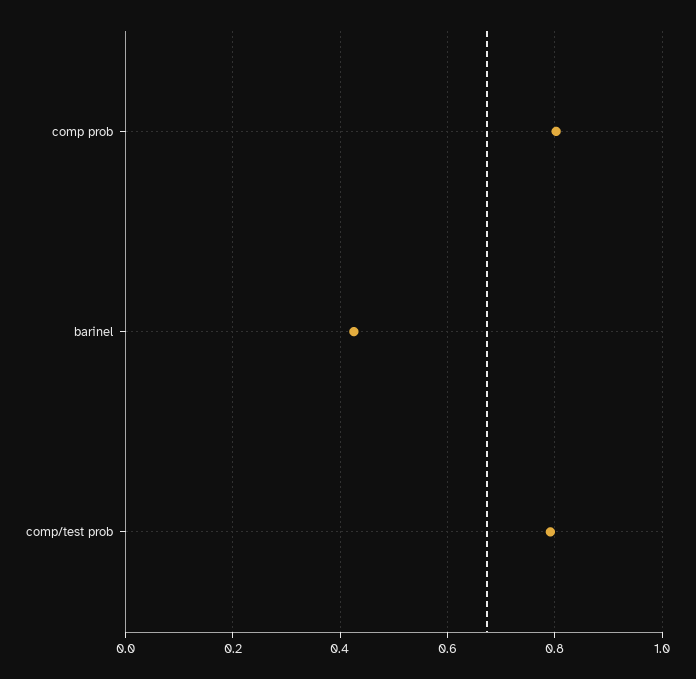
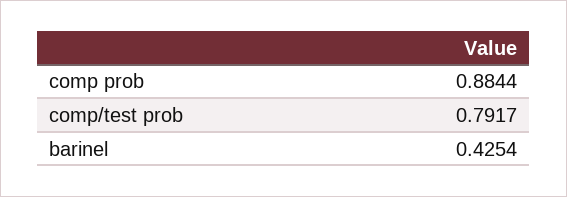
comp prob: 0.8 -> 0.8844

